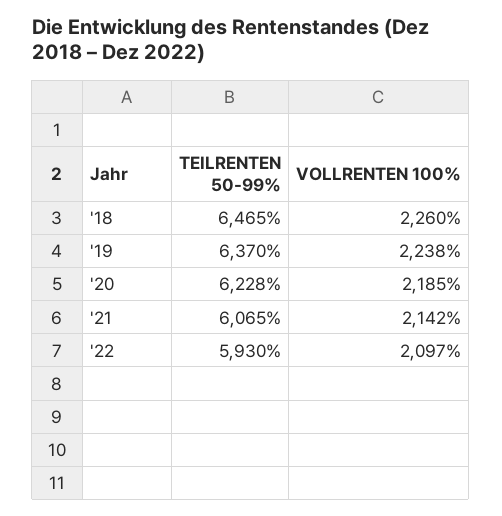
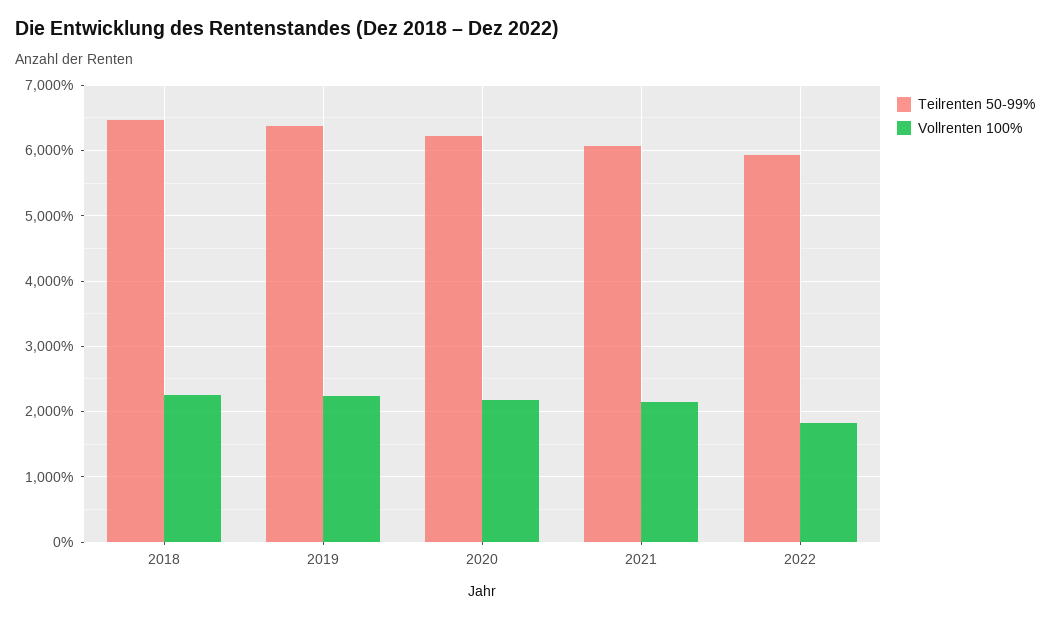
VOLLRENTEN 100%, '22: 2097 -> 1800

